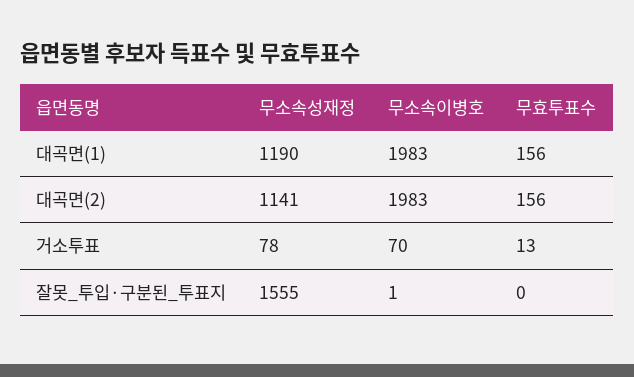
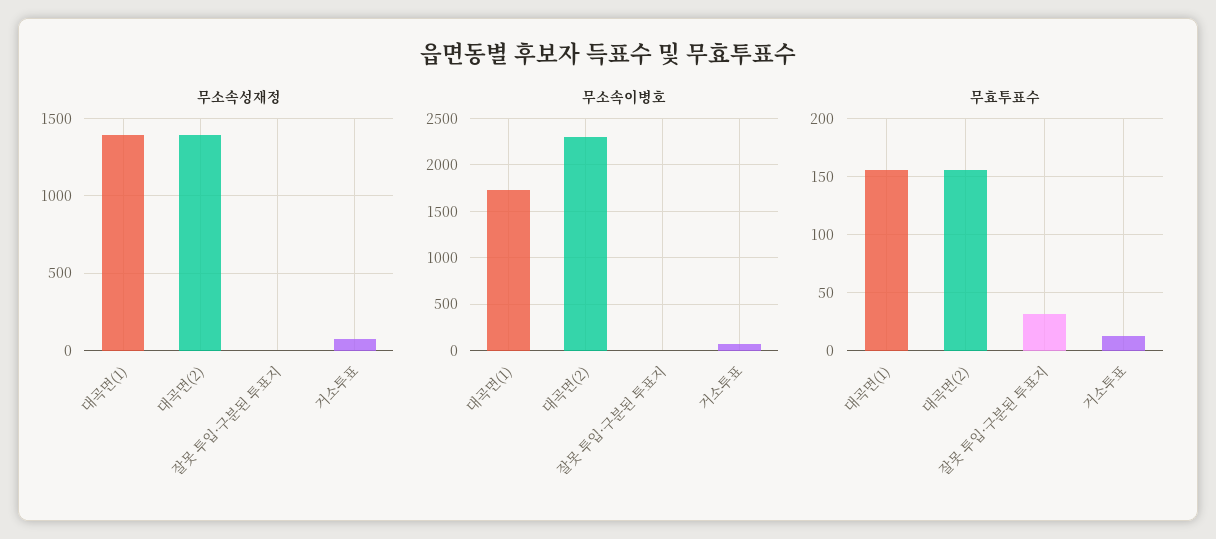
무소속성재정, 대곡면(1): 1190 -> 1400
무소속이병호, 대곡면(1): 1983 -> 1700
무소속성재정, 대곡면(2): 1141 -> 1400
무소속이병호, 대곡면(2): 1983 -> 2300
무소속성재정, 잘못_투입·구분된_투표지: 1555 -> 0
무효투표수, 잘못_투입·구분된_투표지: 0 -> 30

